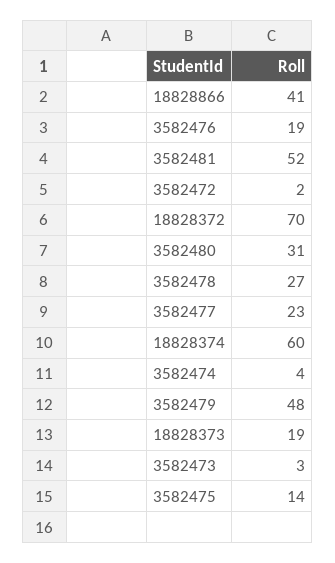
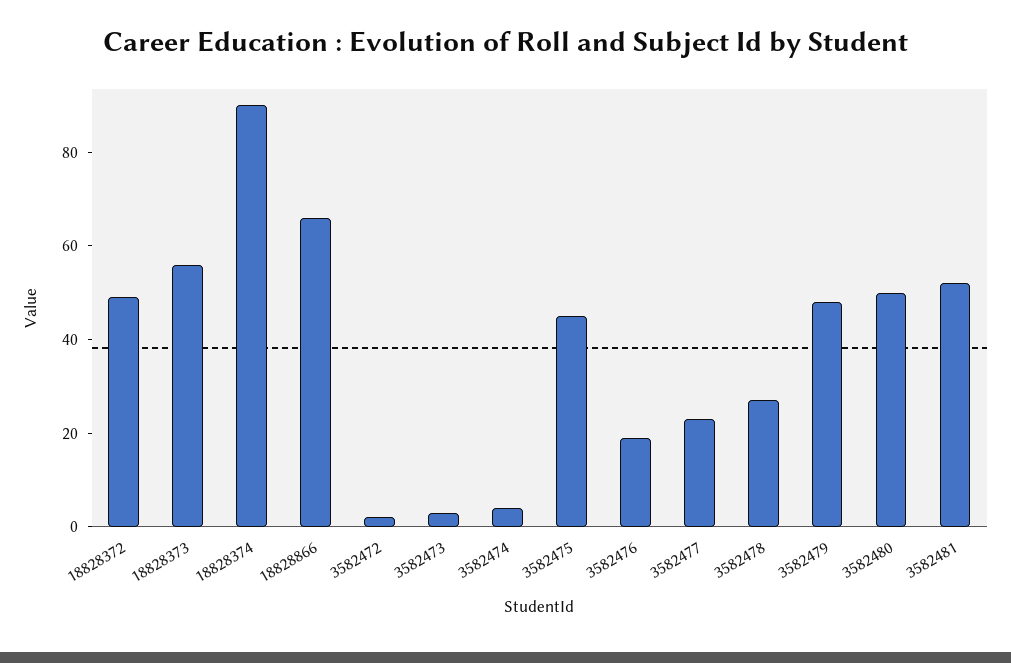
18828866: 41 -> 65
18828372: 70 -> 50
3582480: 31 -> 50
18828374: 60 -> 90
18828373: 19 -> 55
3582475: 14 -> 45

